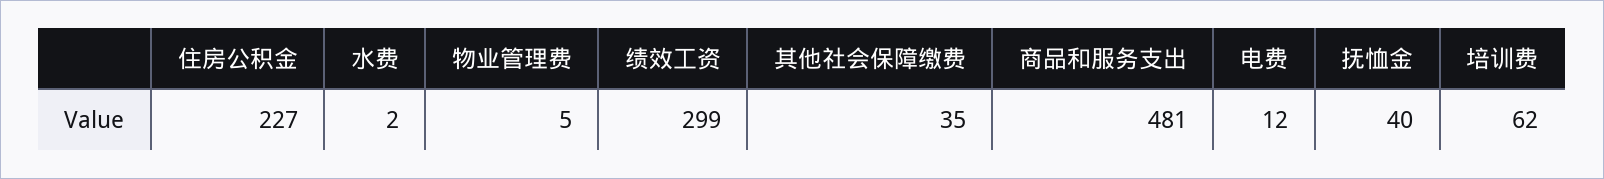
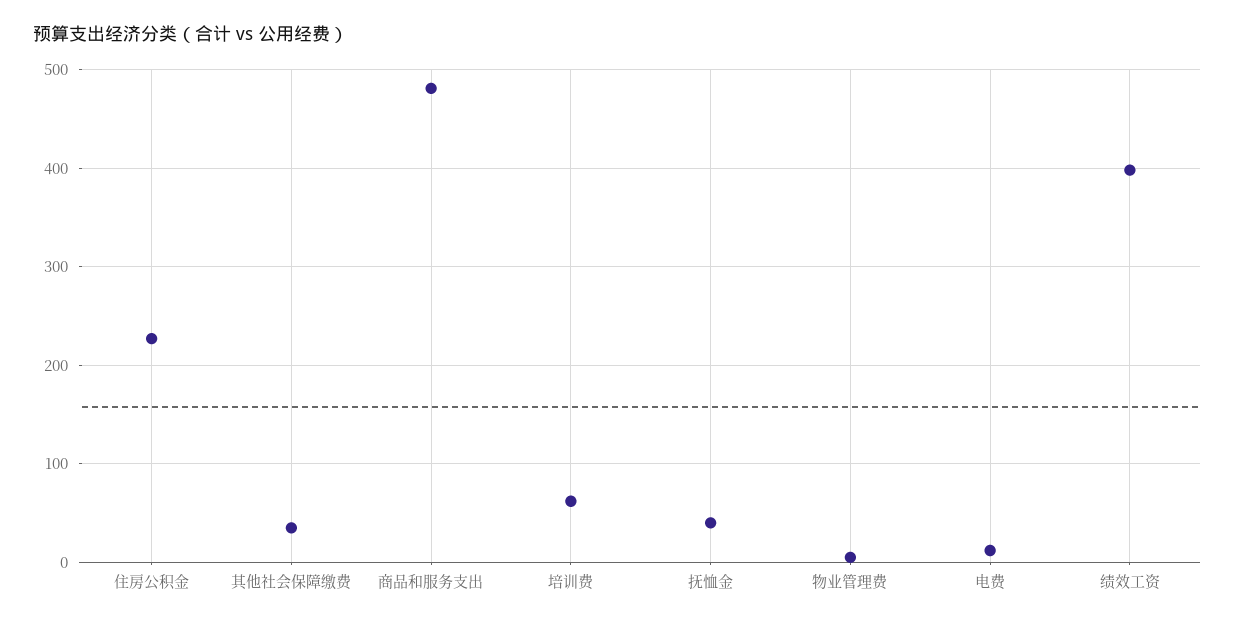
水费: 2 -> none
绩效工资: 299 -> 400

